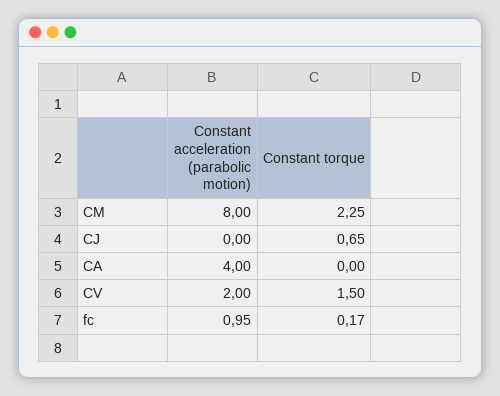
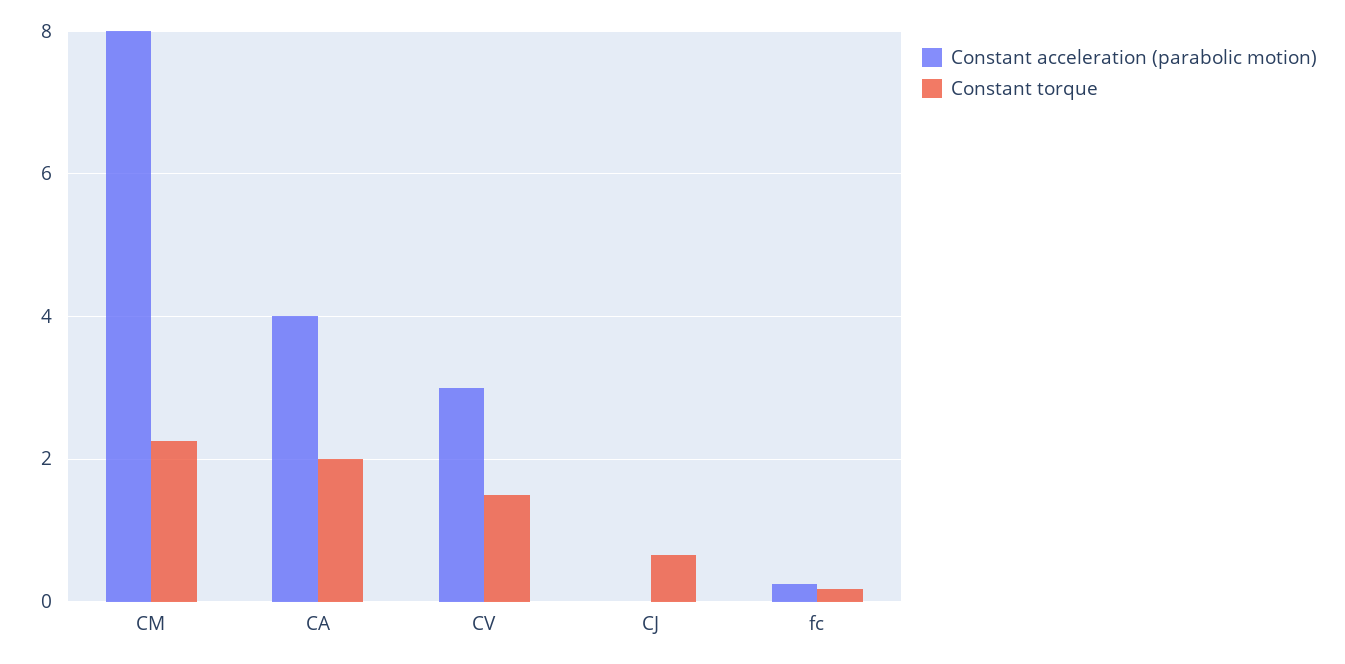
Constant torque, CA: 0 -> 2
Constant acceleration (parabolic motion), CV: 2 -> 3
Constant acceleration (parabolic motion), fc: 0.95 -> 0.2

